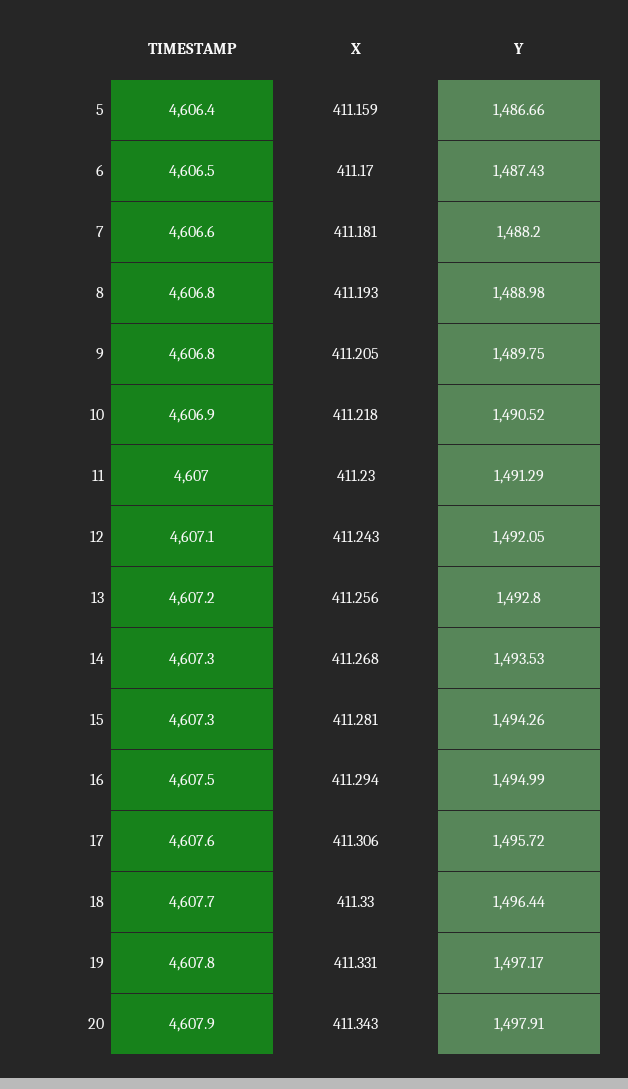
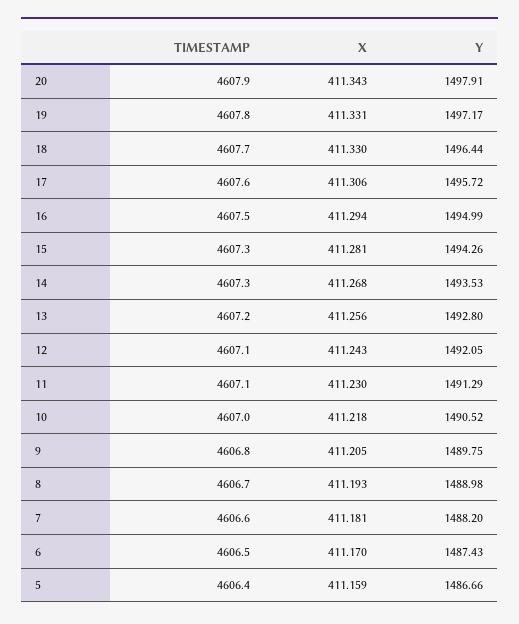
TIMESTAMP, 8: 4606.8 -> 4606.7
TIMESTAMP, 10: 4606.9 -> 4607
TIMESTAMP, 11: 4607 -> 4607.1

